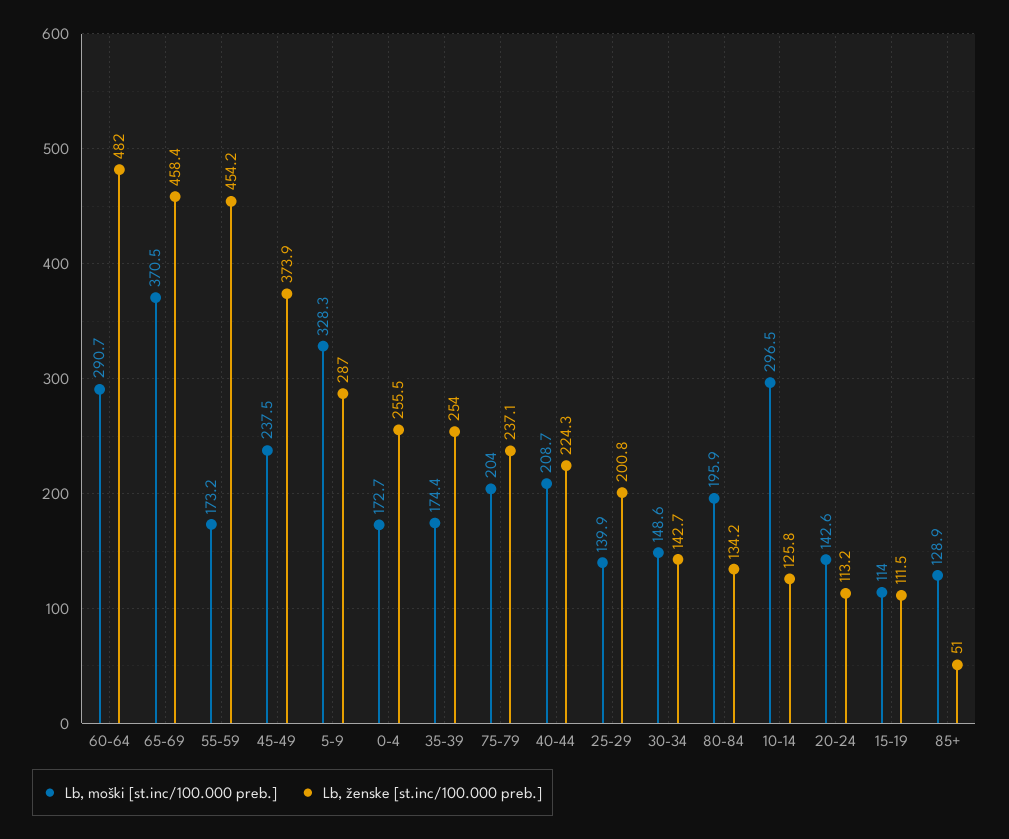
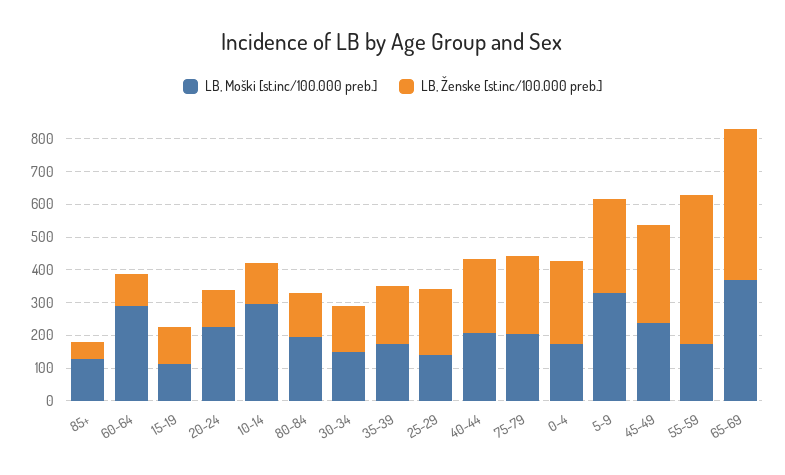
Lb, ženske [st.inc/100.000 preb.], 60-64: 482 -> 100
Lb, ženske [st.inc/100.000 preb.], 45-49: 373.9 -> 300
Lb, ženske [st.inc/100.000 preb.], 35-39: 254 -> 175
Lb, moški [st.inc/100.000 preb.], 20-24: 142.6 -> 225

